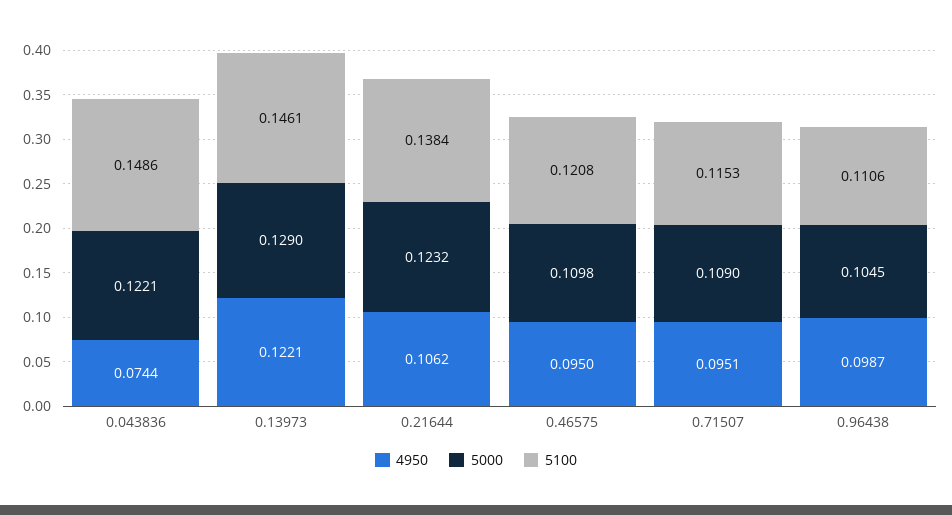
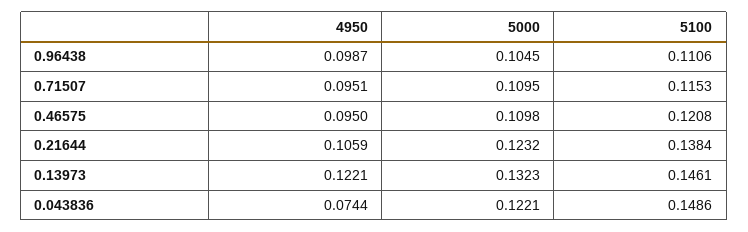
5000, 0.13973: 0.129 -> 0.1323
4950, 0.21644: 0.1062 -> 0.1059
5000, 0.71507: 0.109 -> 0.1095

